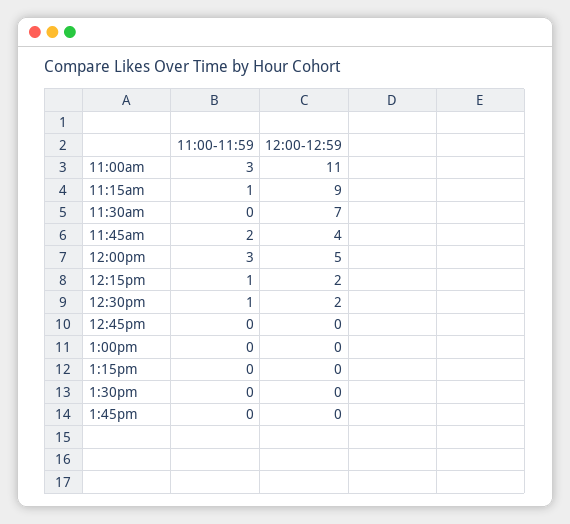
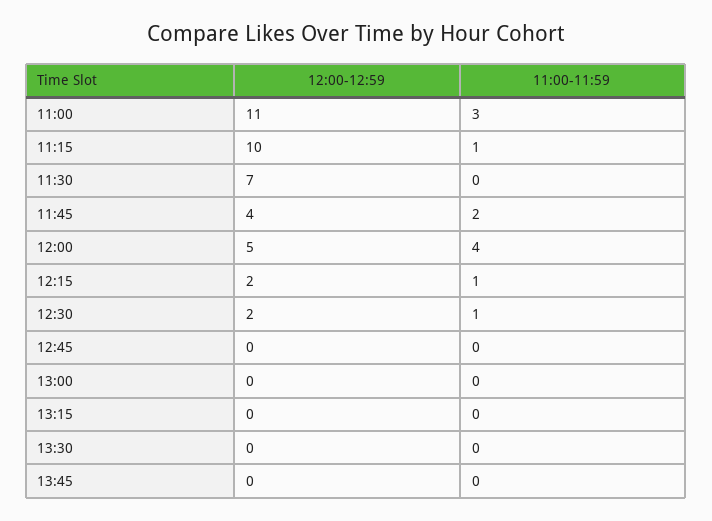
12:00-12:59, 11:15am: 9 -> 10
11:00-11:59, 12:00pm: 3 -> 4

